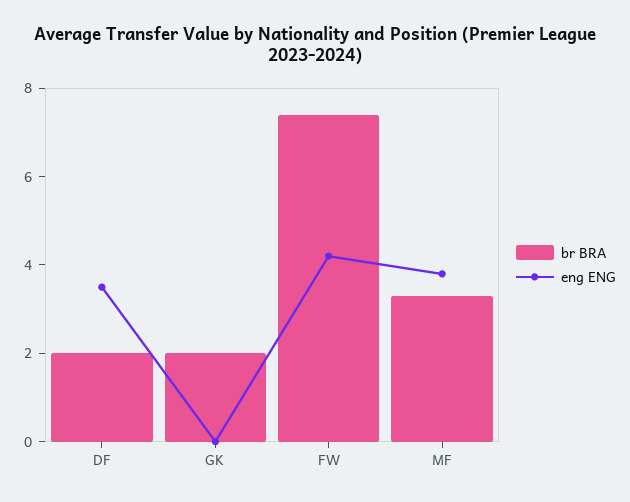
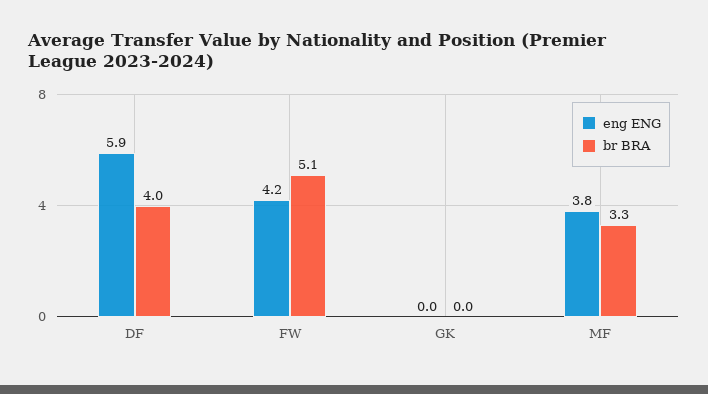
br BRA, DF: 2 -> 4
eng ENG, DF: 3.5 -> 5.9
br BRA, GK: 2 -> 0
br BRA, FW: 7.5 -> 5.1

